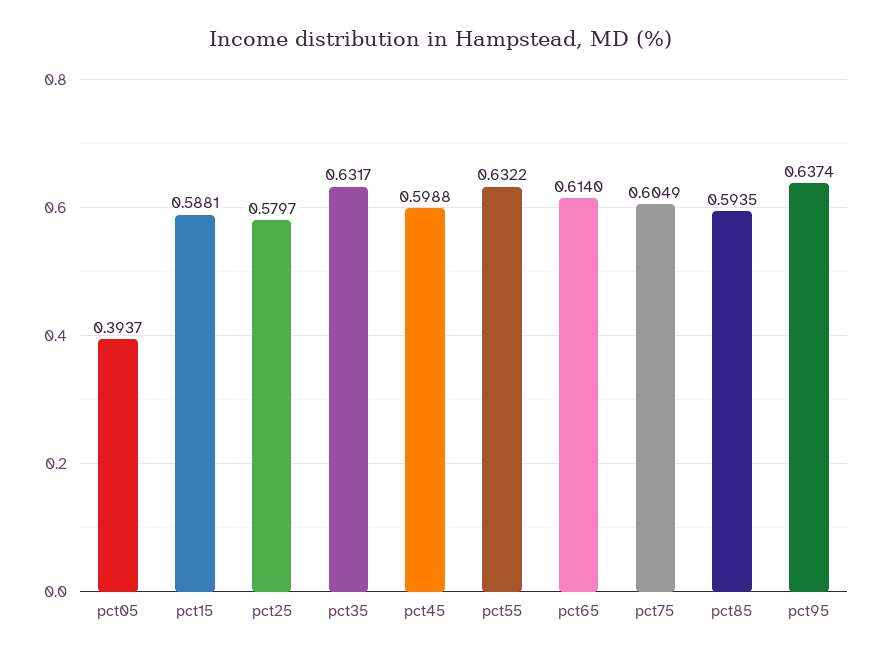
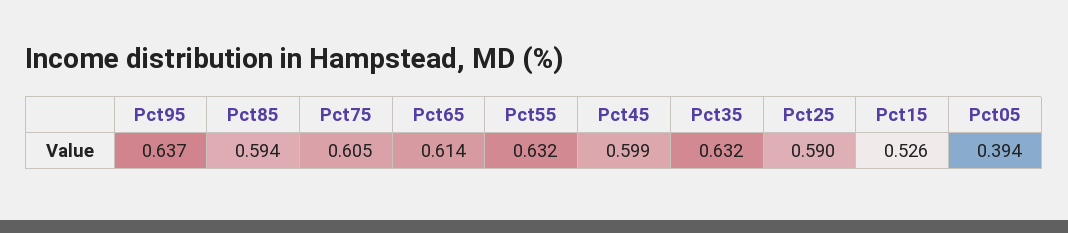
pct15: 0.5881 -> 0.526
pct25: 0.5797 -> 0.59

